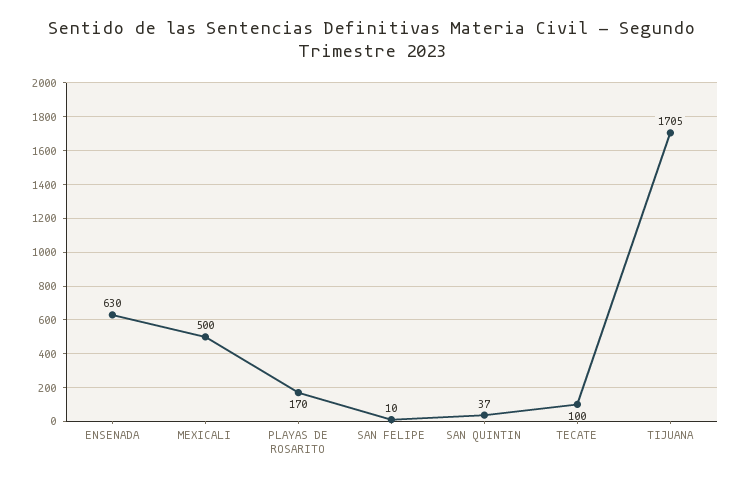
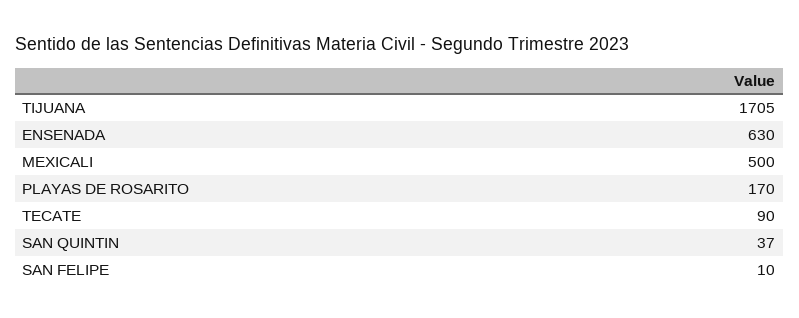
TECATE: 100 -> 90

